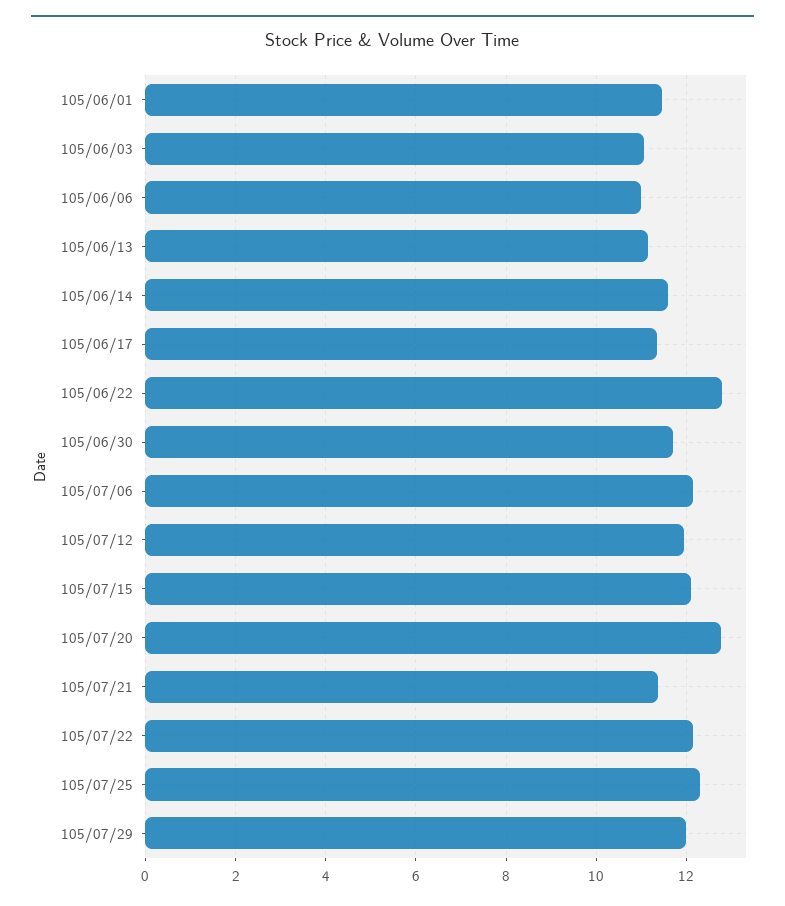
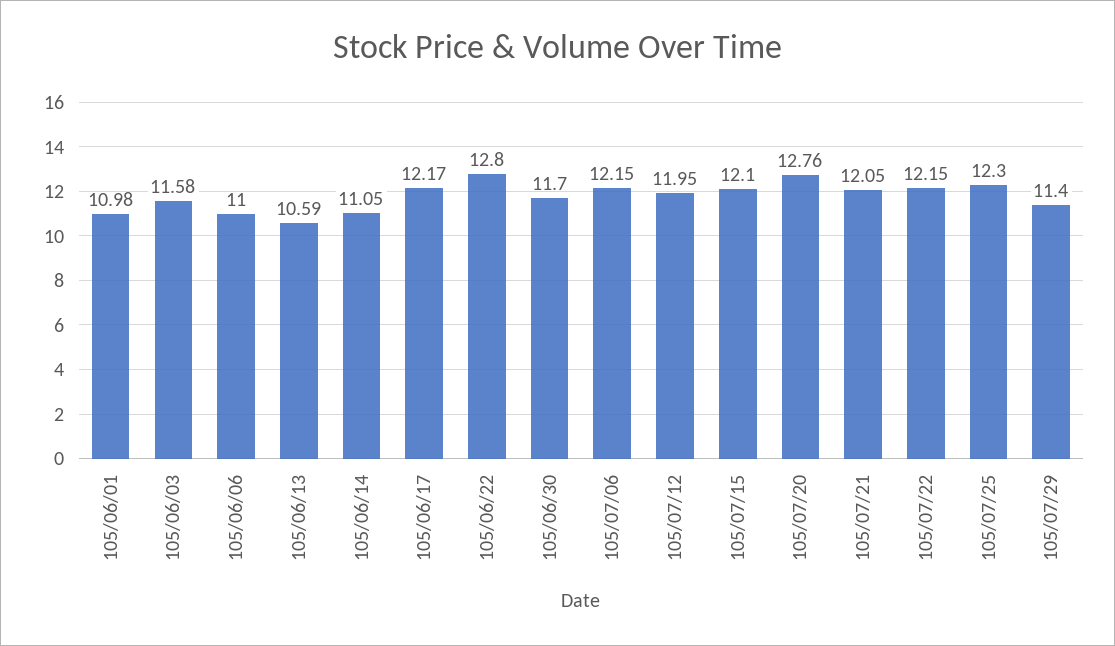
105/06/01: 11.4 -> 10.98
105/06/03: 11 -> 11.58
105/06/13: 11.2 -> 10.59
105/06/14: 11.6 -> 11.05
105/06/17: 11.4 -> 12.17
105/07/21: 11.4 -> 12.05
105/07/29: 12 -> 11.4

